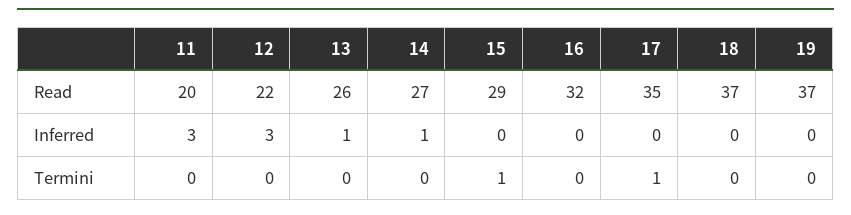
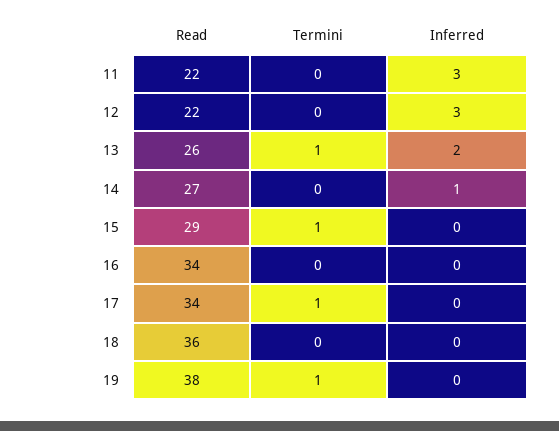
11, Read: 20 -> 22
16, Read: 32 -> 34
17, Read: 35 -> 34
18, Read: 37 -> 36
19, Read: 37 -> 38
13, Inferred: 1 -> 2
13, Termini: 0 -> 1
19, Termini: 0 -> 1

